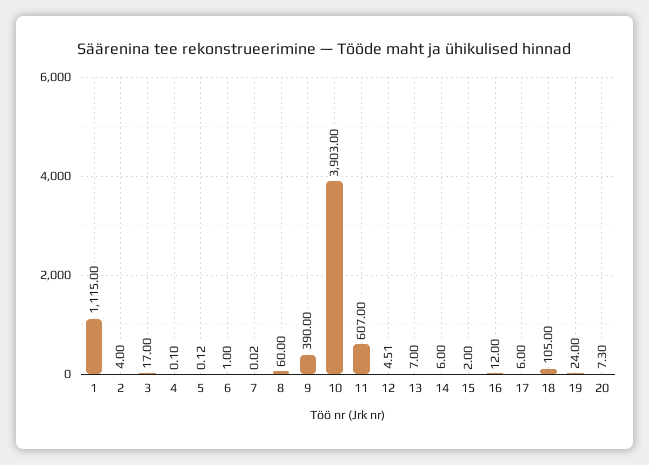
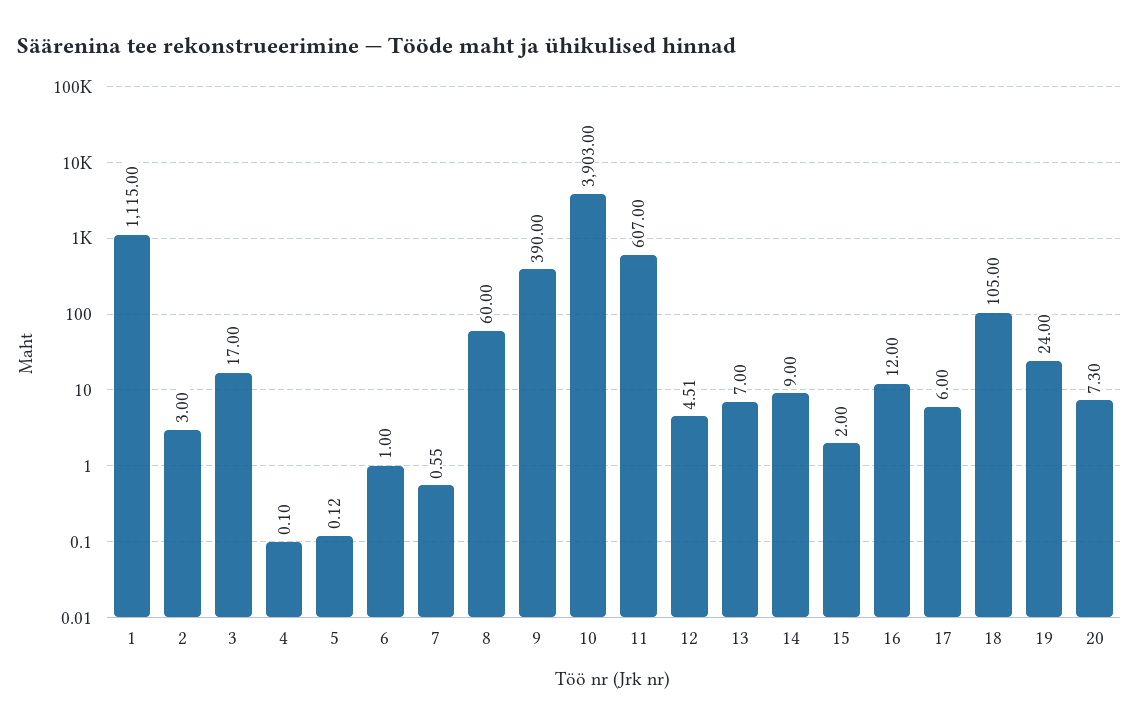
2: 4 -> 3
7: 0.02 -> 0.55
14: 6 -> 9

